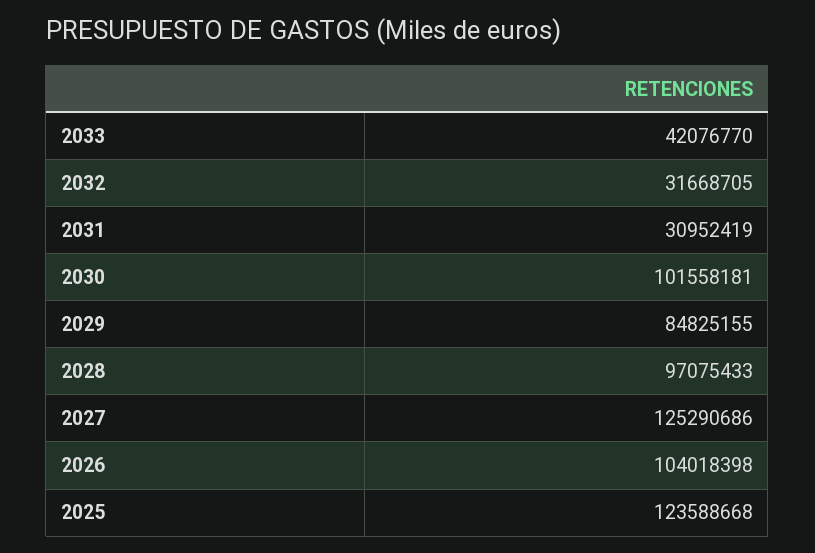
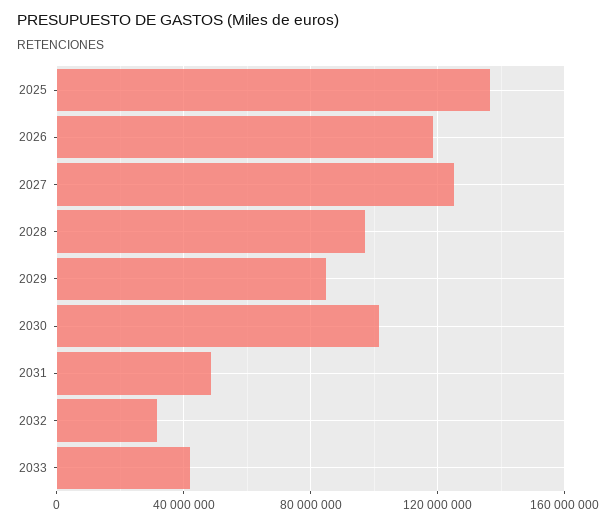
2031: 30952419 -> 50000000
2026: 104018398 -> 120000000
2025: 123588668 -> 135000000

